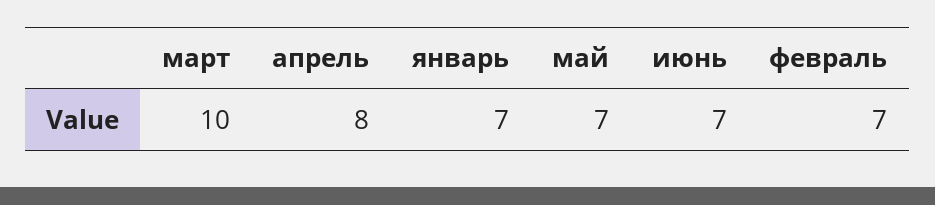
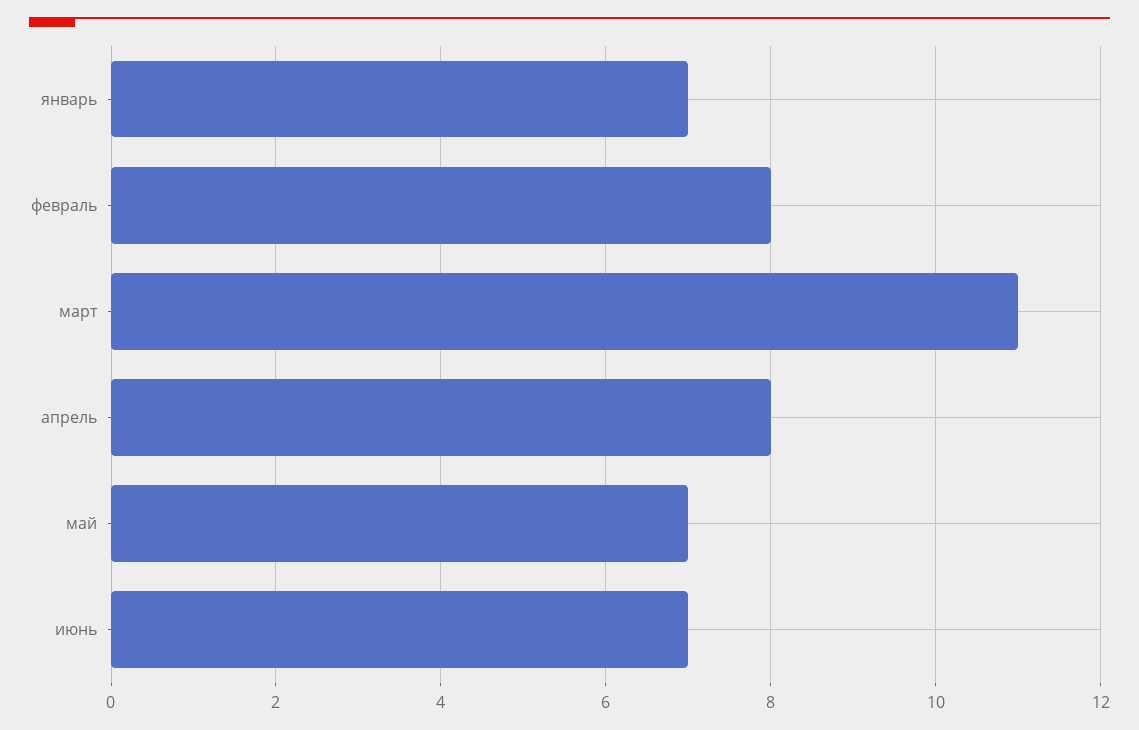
март: 10 -> 11
февраль: 7 -> 8

